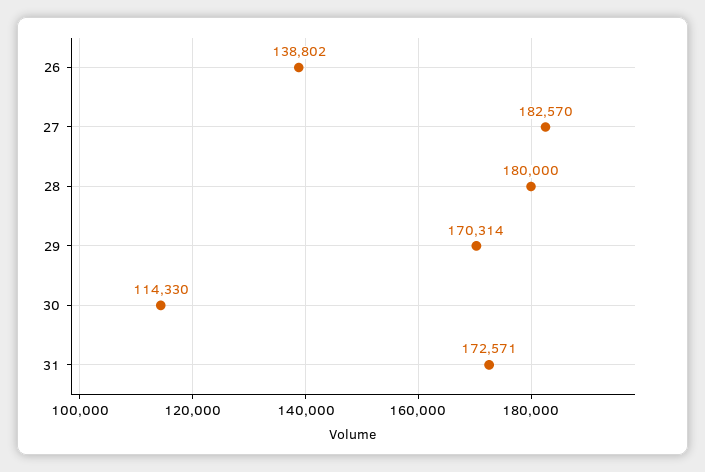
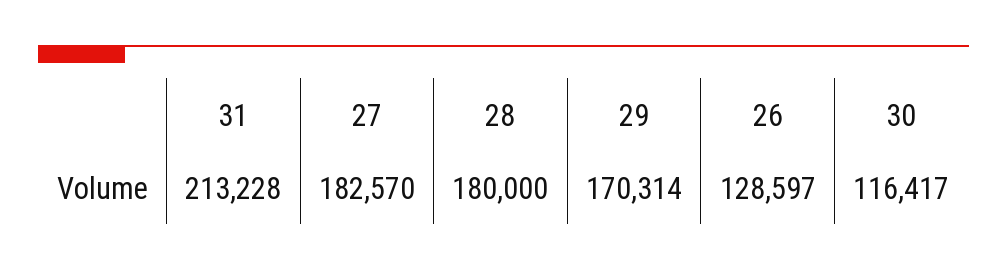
26: 138802 -> 128597
30: 114330 -> 116417
31: 172571 -> 213228

